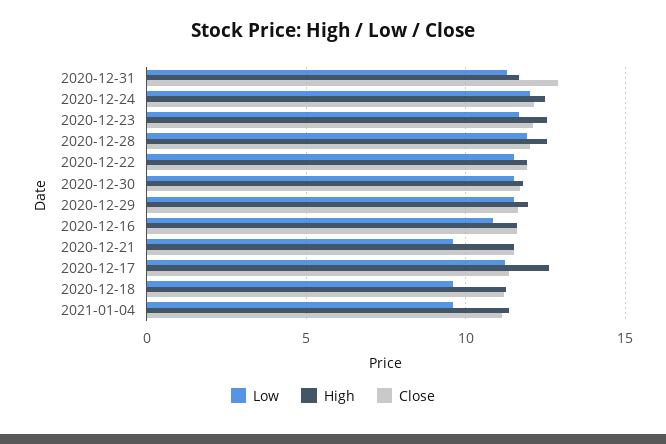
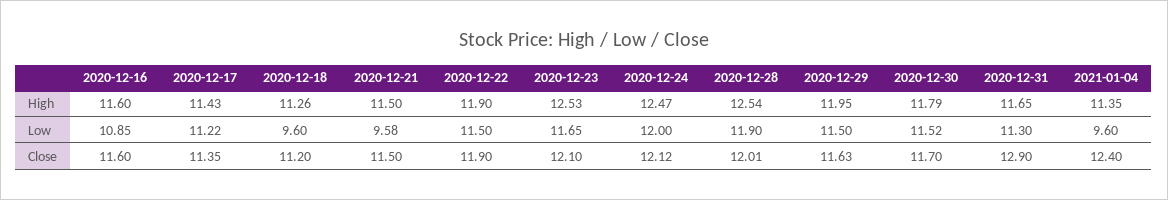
High, 2020-12-17: 12.5 -> 11.43
Close, 2021-01-04: 11 -> 12.4

